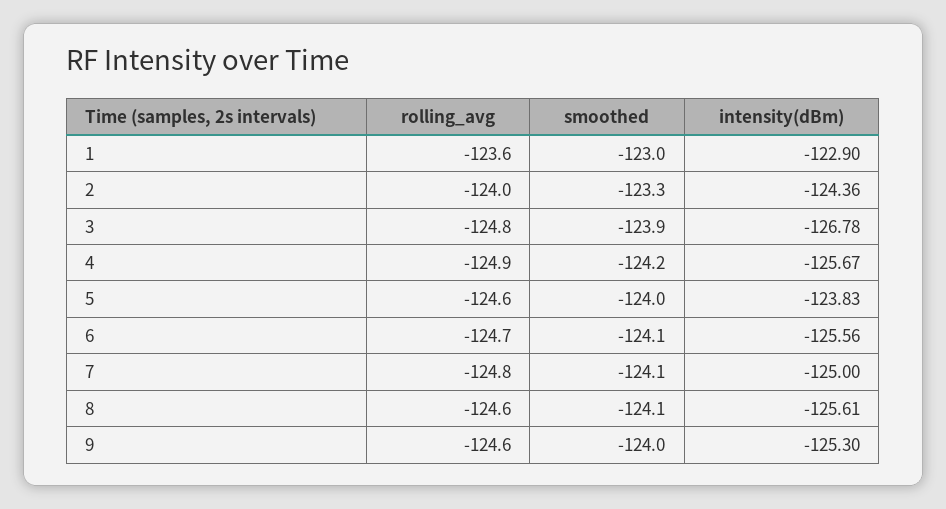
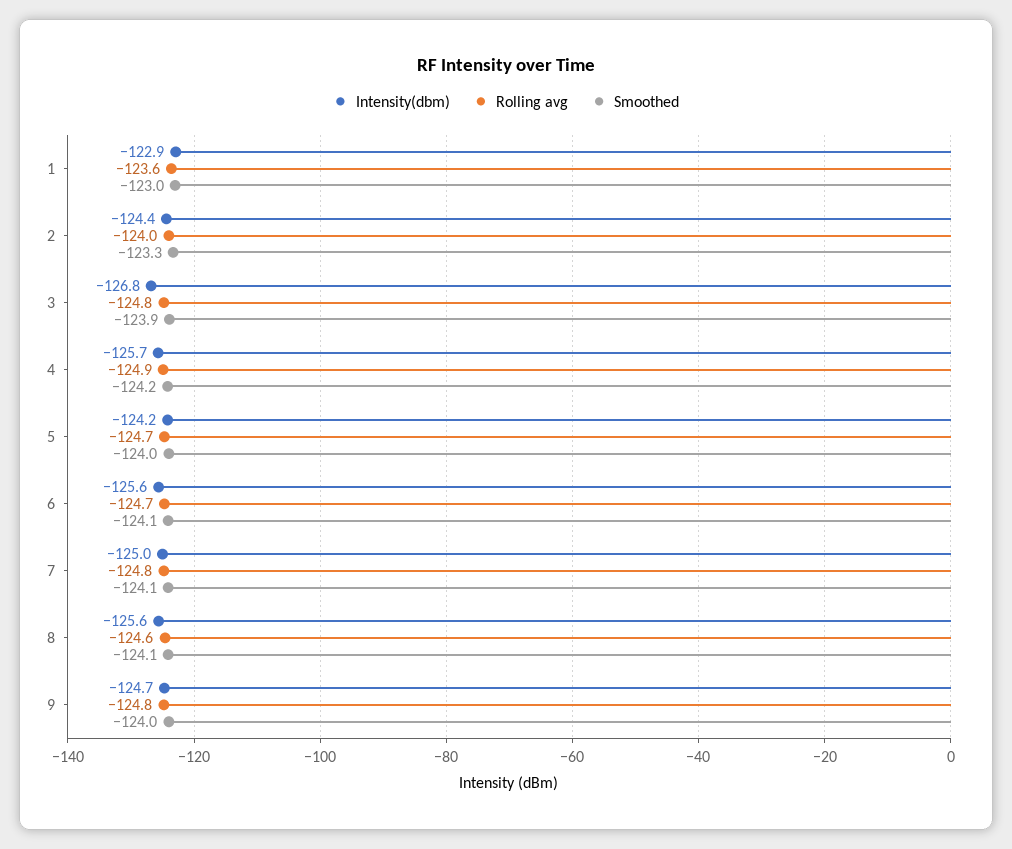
rolling_avg, 5: -124.6 -> -124.7
intensity(dBm), 5: -123.83 -> -124.2
rolling_avg, 9: -124.6 -> -124.8
intensity(dBm), 9: -125.3 -> -124.7

